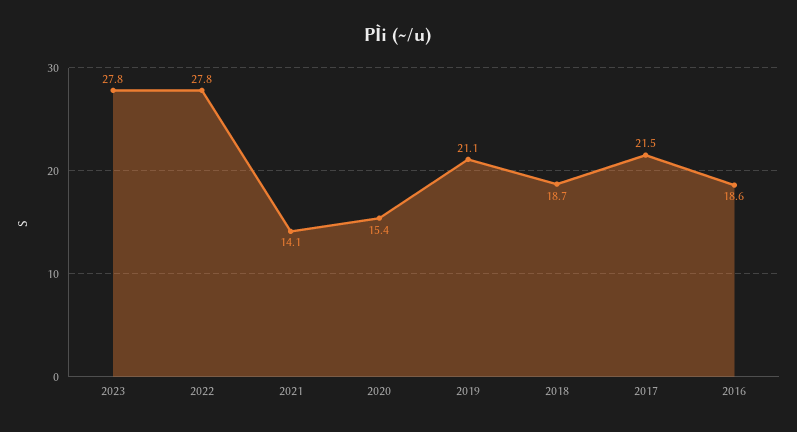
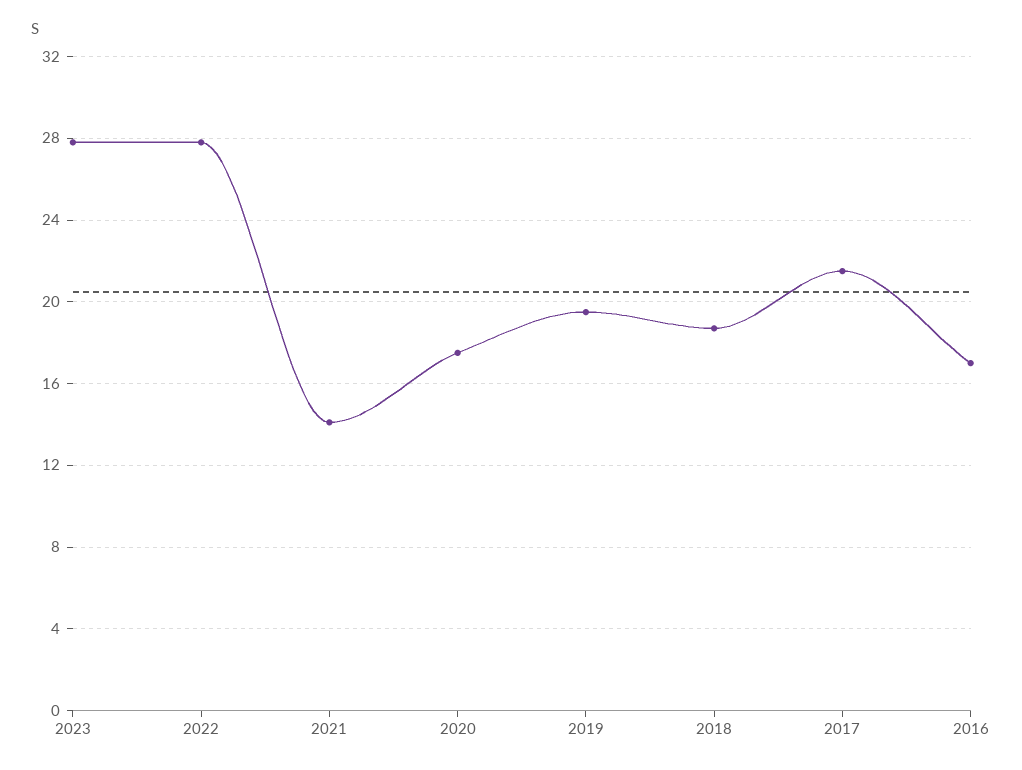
2020: 15.4 -> 17.5
2019: 21.1 -> 19.5
2016: 18.6 -> 17

